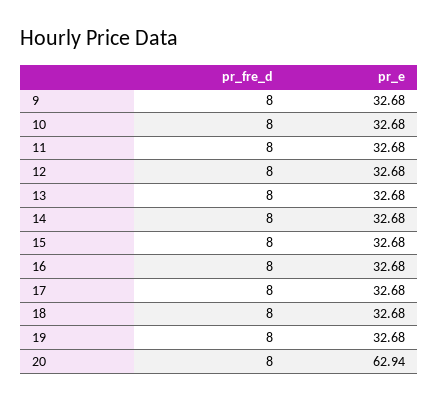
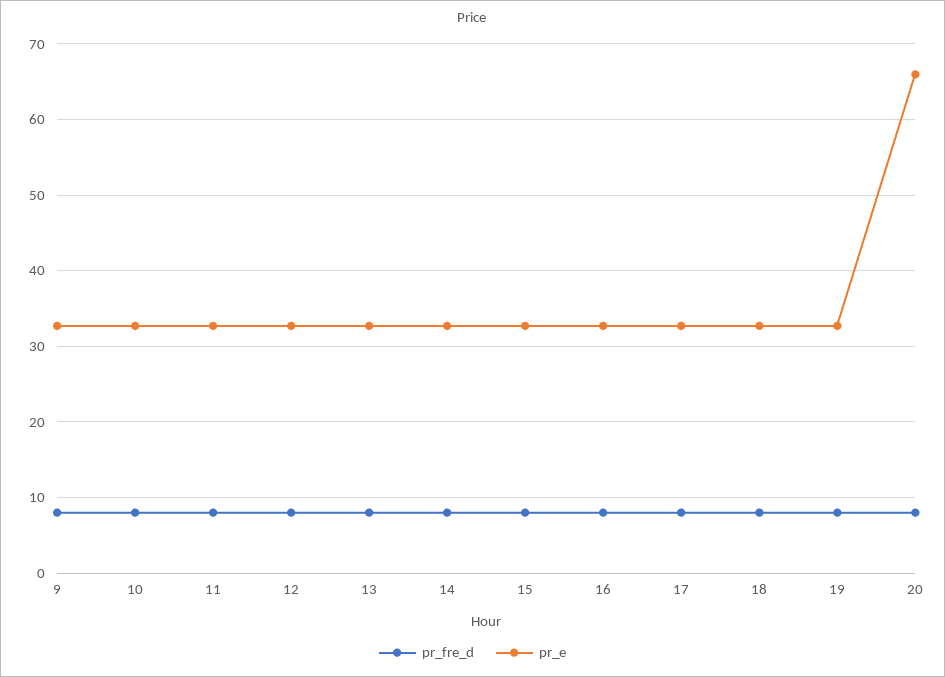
pr_e, 20: 62.94 -> 66

